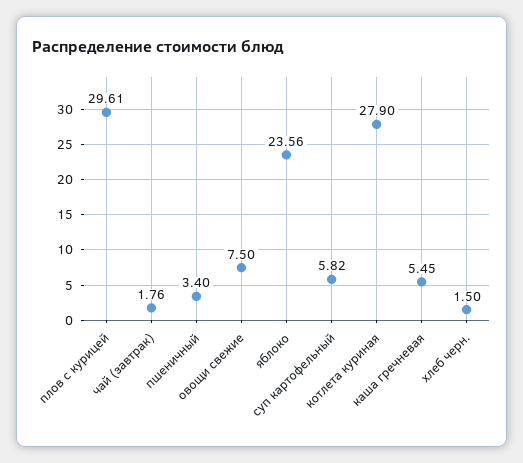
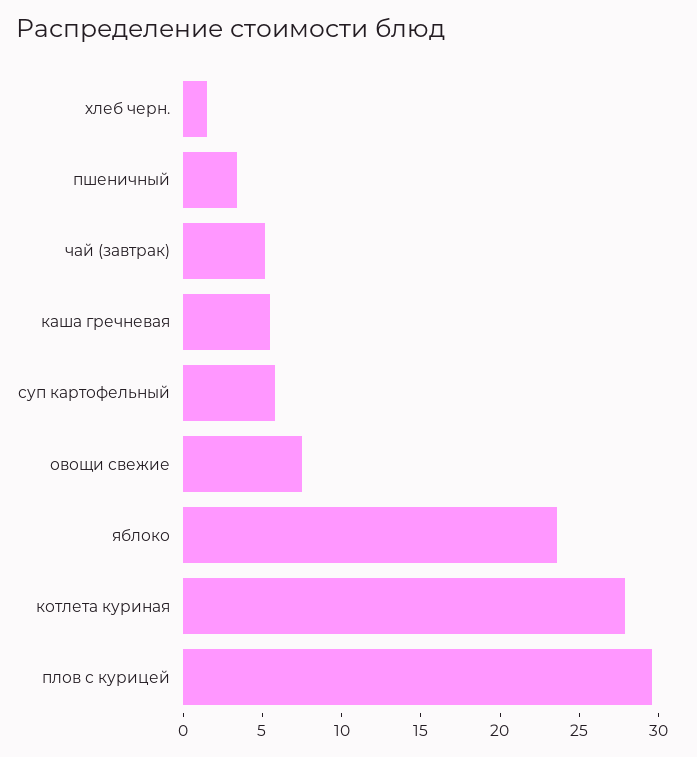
чай (завтрак): 1.76 -> 5

